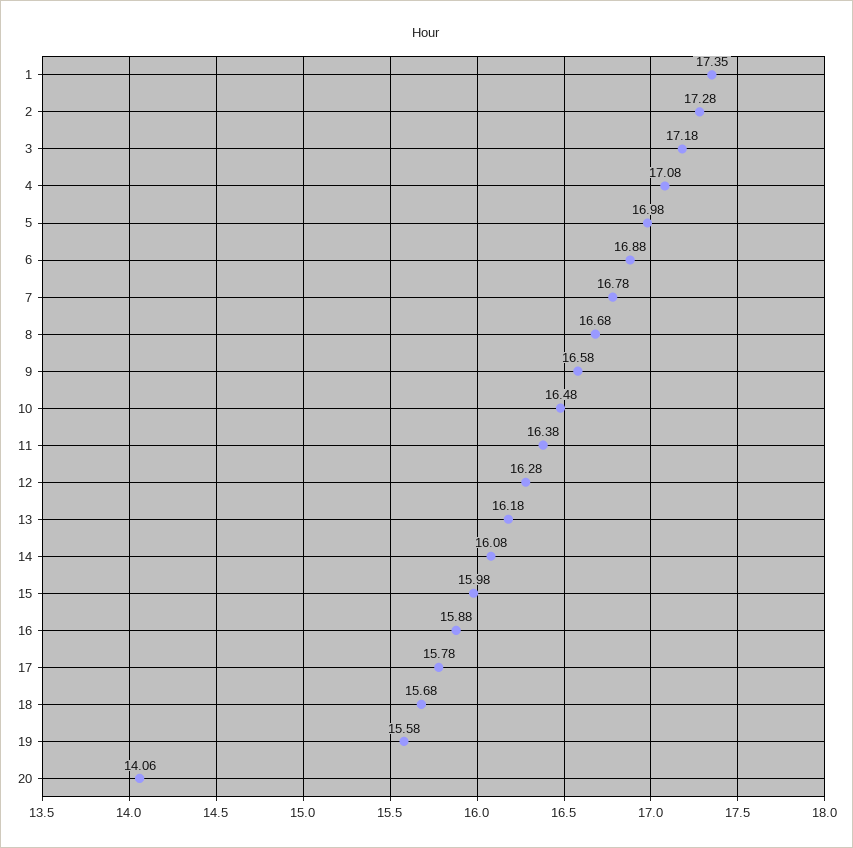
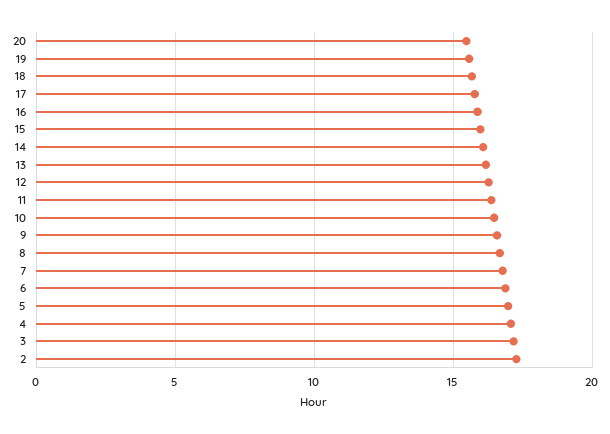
1: 17.35 -> none
20: 14.06 -> 15.5

